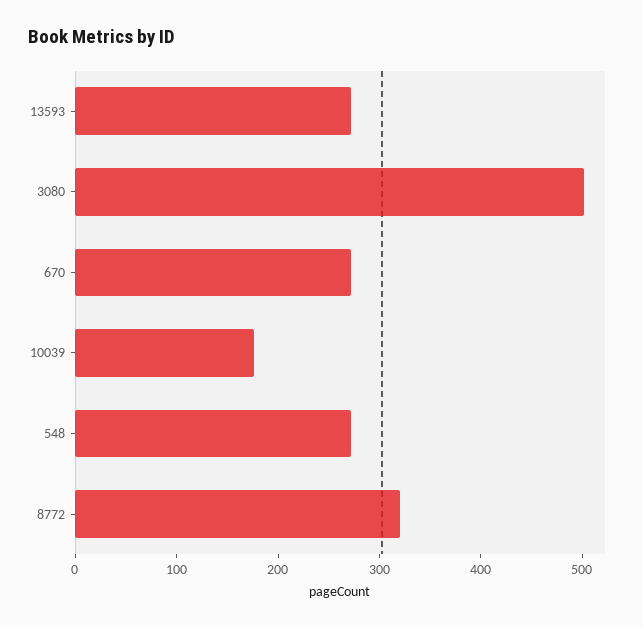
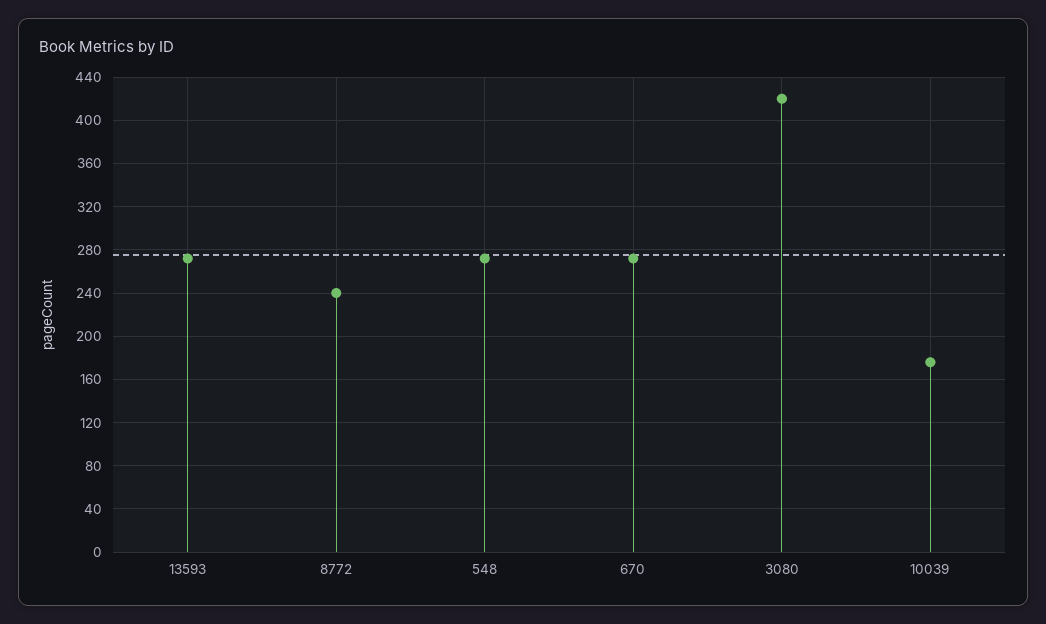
3080: 500 -> 420
8772: 320 -> 240

